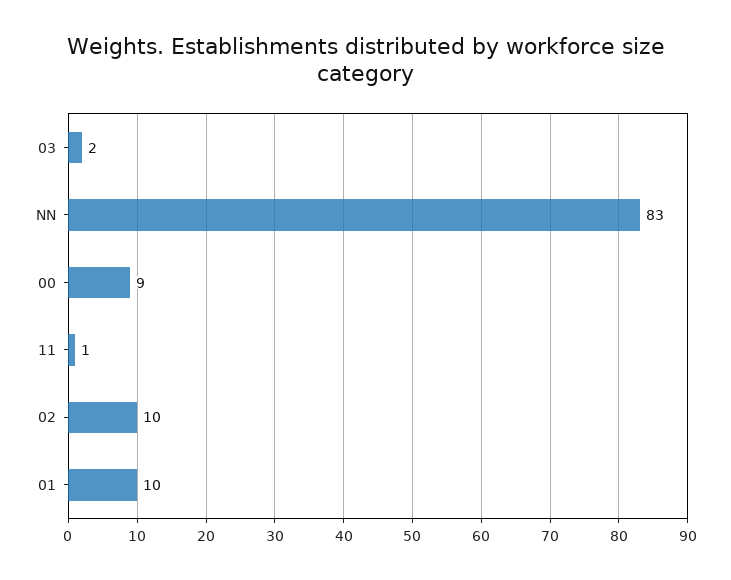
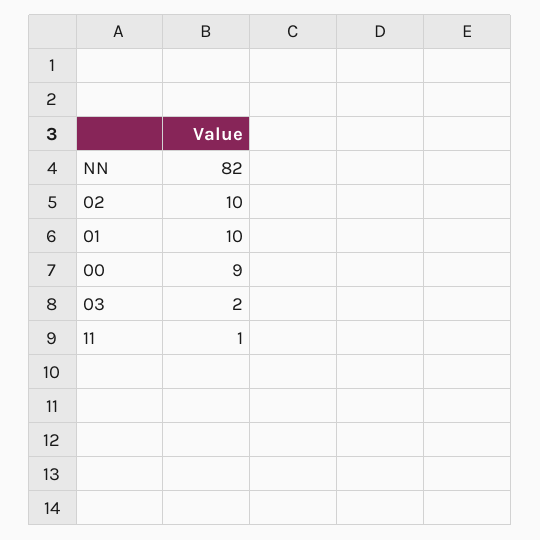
NN: 83 -> 82

